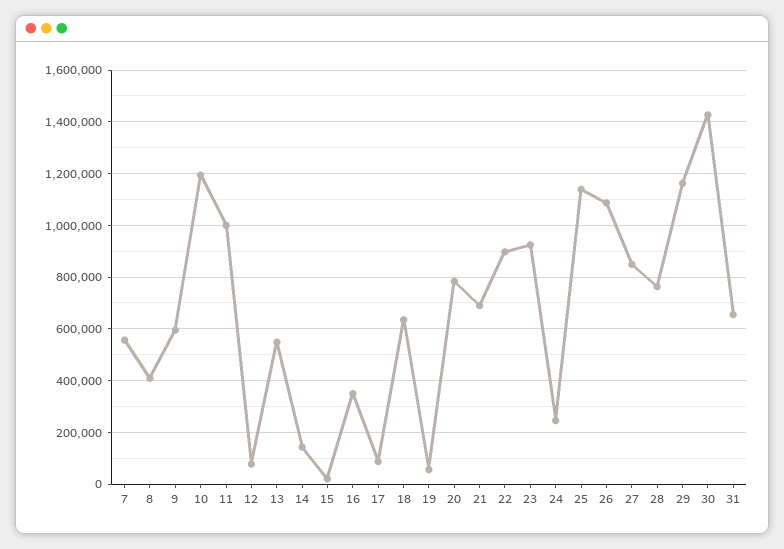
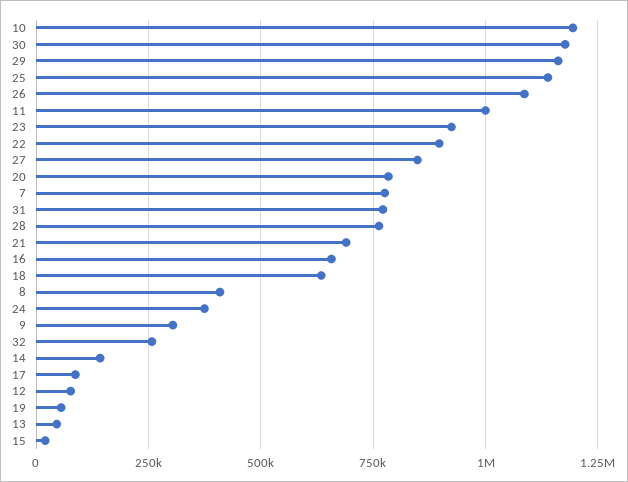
7: 550000 -> 775000
9: 600000 -> 300000
13: 550000 -> 50000
16: 350000 -> 650000
24: 250000 -> 375000
30: 1425000 -> 1175000
31: 650000 -> 775000
32: none -> 250000

